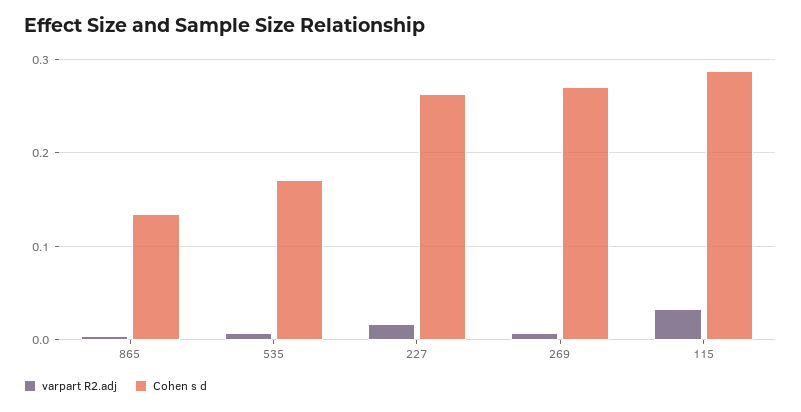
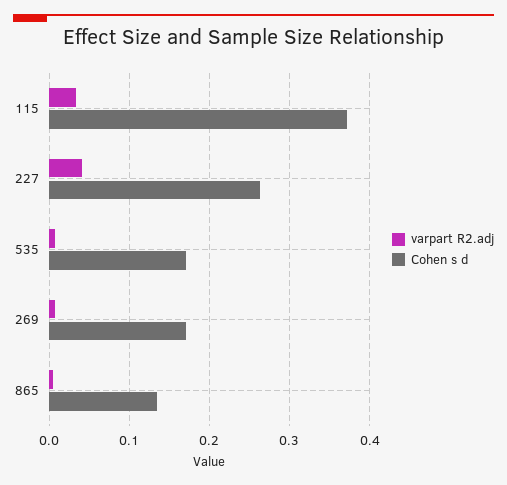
varpart R2.adj, 227: 0.02 -> 0.04
Cohen s d, 269: 0.27 -> 0.17
Cohen s d, 115: 0.29 -> 0.37

